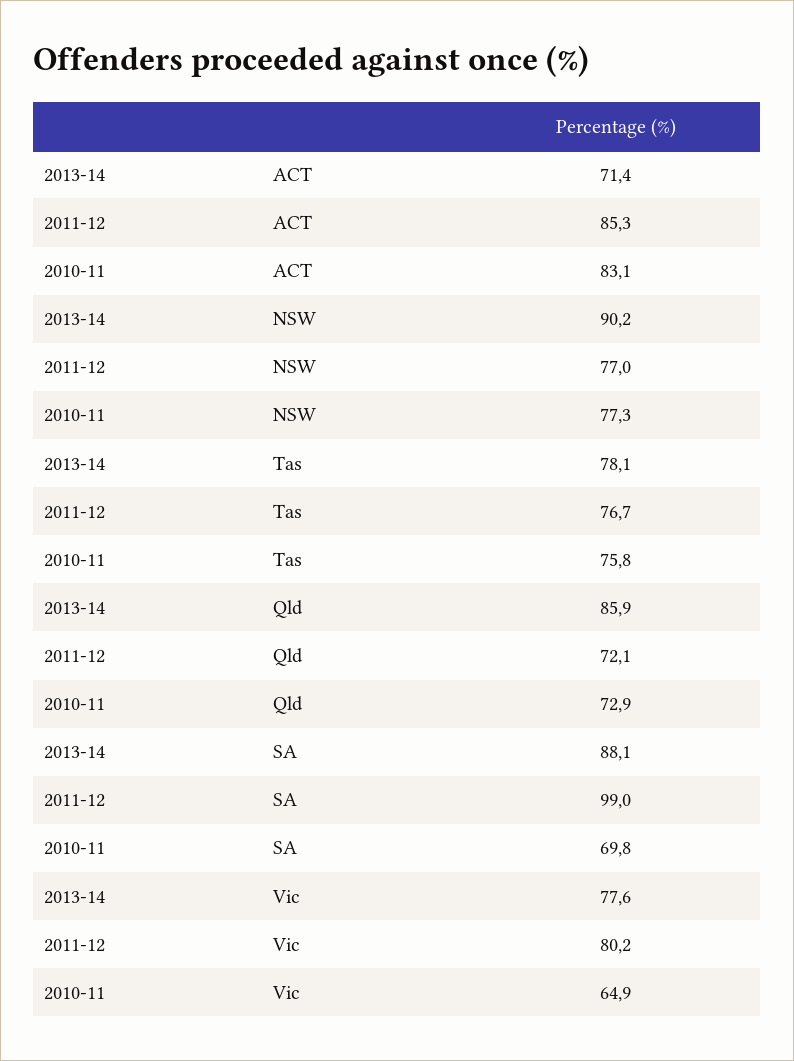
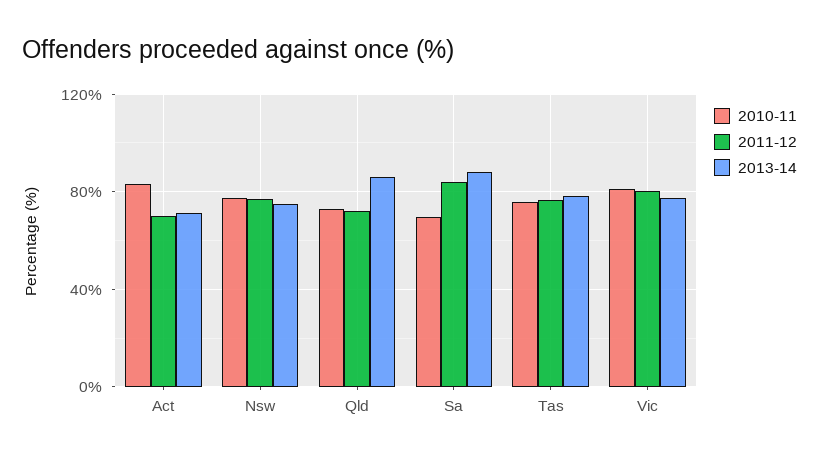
2011-12, ACT: 85.3 -> 70
2013-14, NSW: 90.2 -> 75
2011-12, SA: 99 -> 85
2010-11, Vic: 64.9 -> 80

